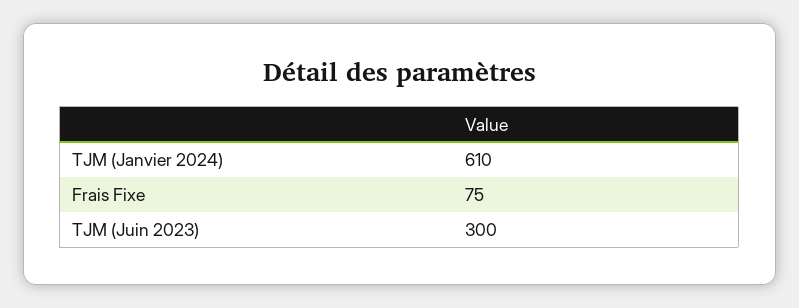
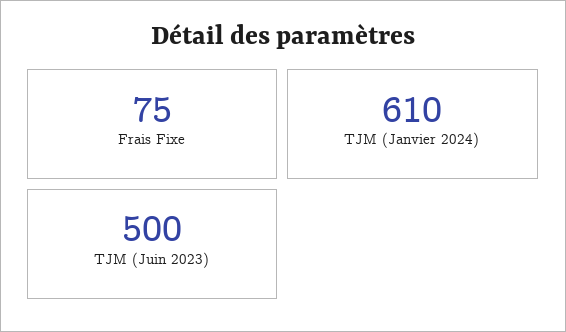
TJM (Juin 2023): 300 -> 500

